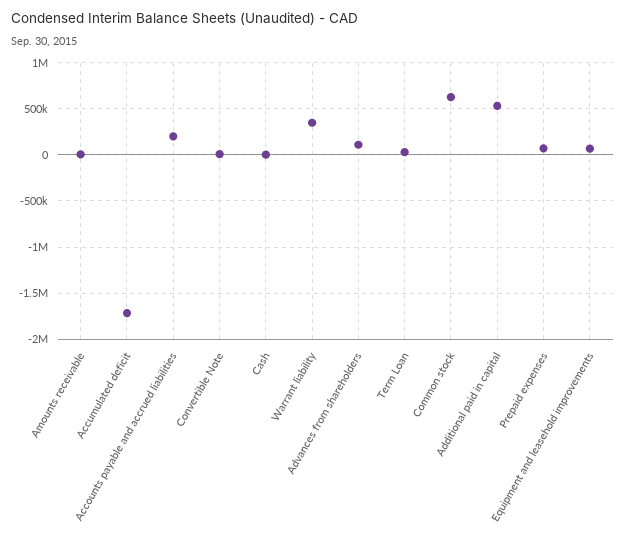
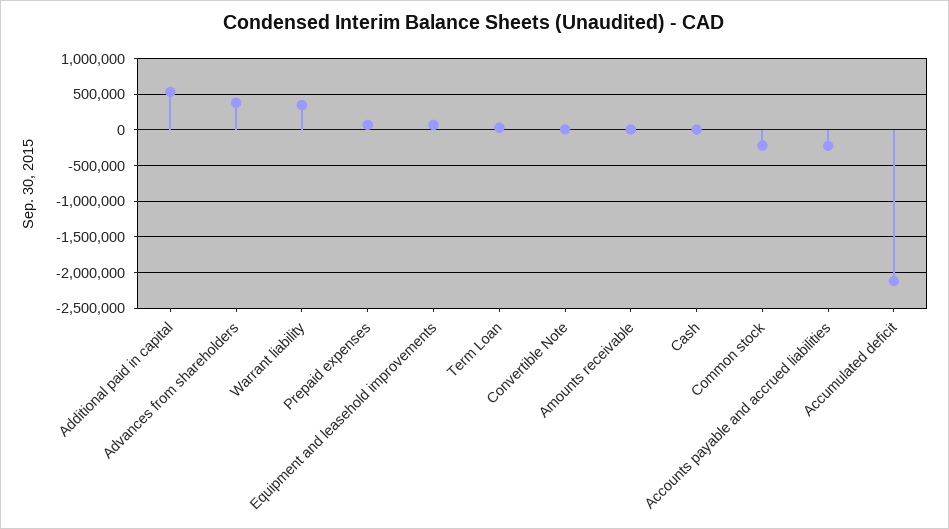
Accumulated deficit: -1700000 -> -2100000
Accounts payable and accrued liabilities: 200000 -> -200000
Advances from shareholders: 100000 -> 400000
Common stock: 600000 -> -200000

